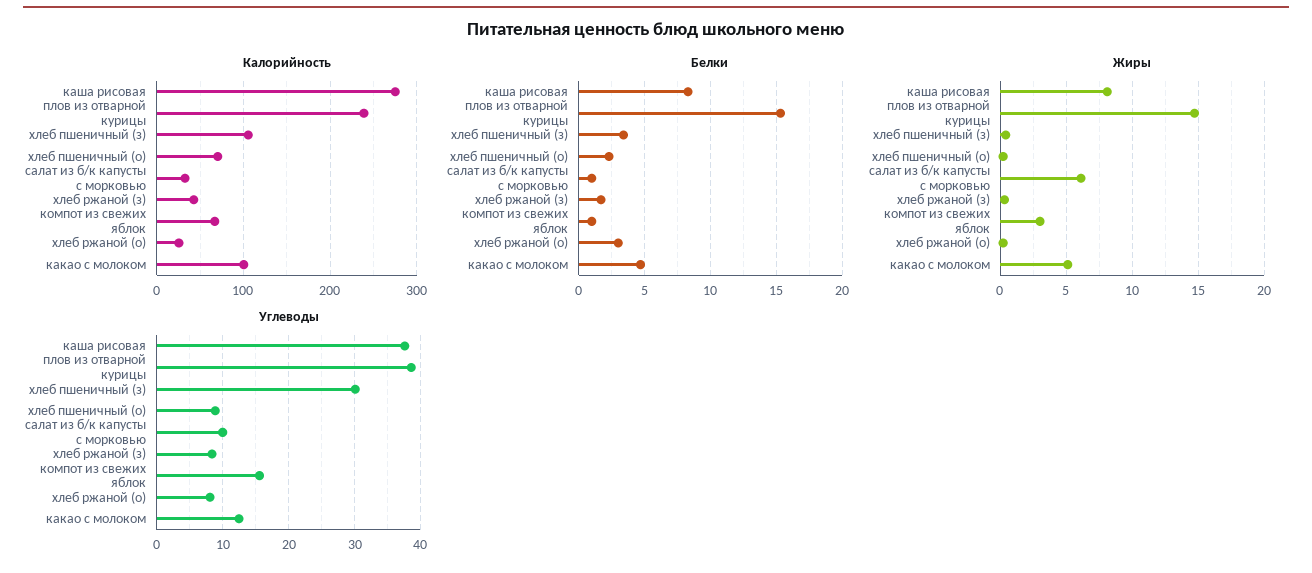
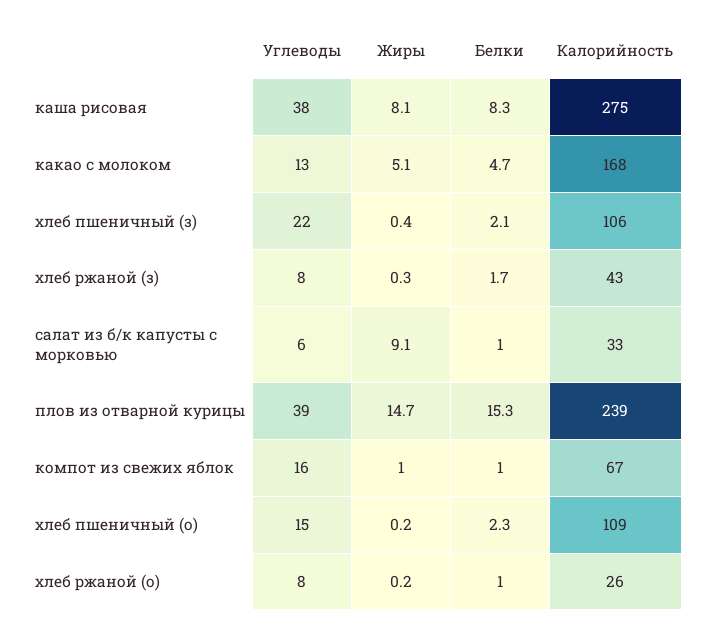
Калорийность, хлеб пшеничный (о): 70 -> 109
Калорийность, какао с молоком: 100 -> 168
Белки, хлеб пшеничный (з): 3.5 -> 2.1
Белки, хлеб ржаной (о): 3 -> 1
Жиры, салат из б/к капусты с морковью: 6 -> 9.1
Жиры, компот из свежих яблок: 3 -> 1
Углеводы, хлеб пшеничный (з): 30 -> 22
Углеводы, хлеб пшеничный (о): 9 -> 15
Углеводы, салат из б/к капусты с морковью: 10 -> 6

